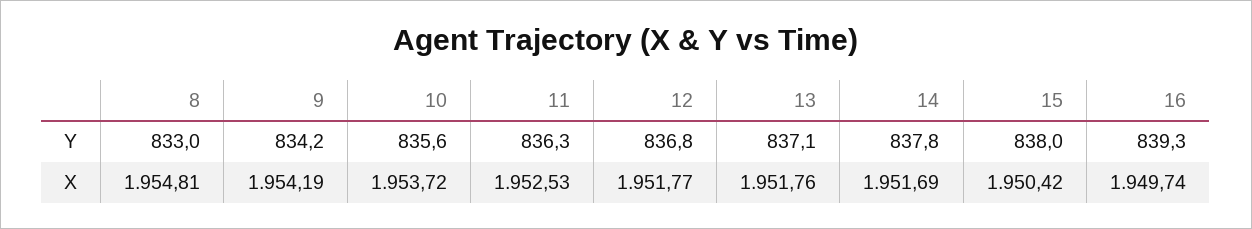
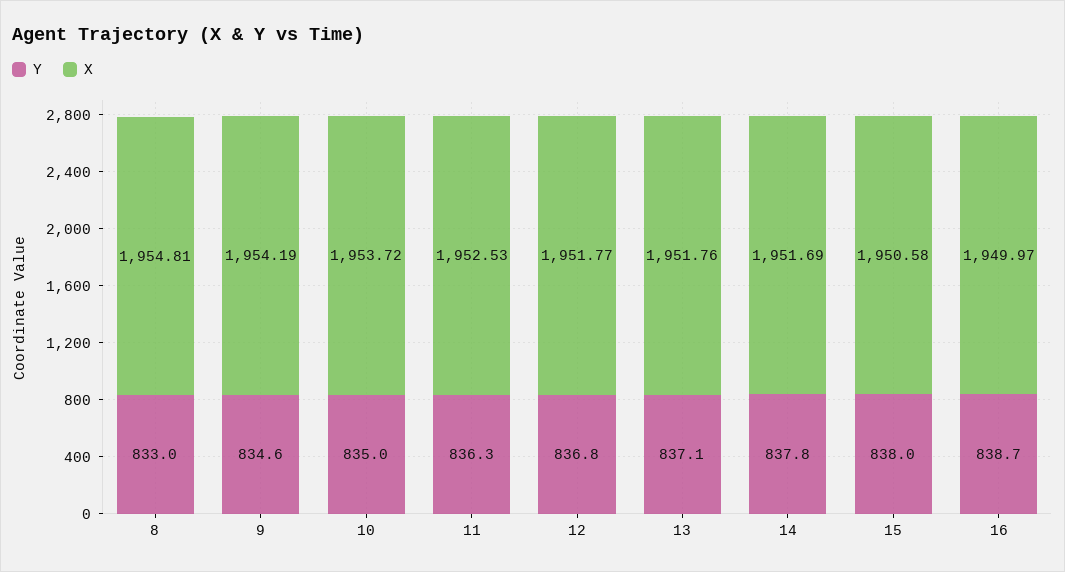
Y, 9: 834.2 -> 834.6
Y, 10: 835.6 -> 835
Y, 16: 839.3 -> 838.7
X, 15: 1950.42 -> 1950.58
X, 16: 1949.74 -> 1949.97

